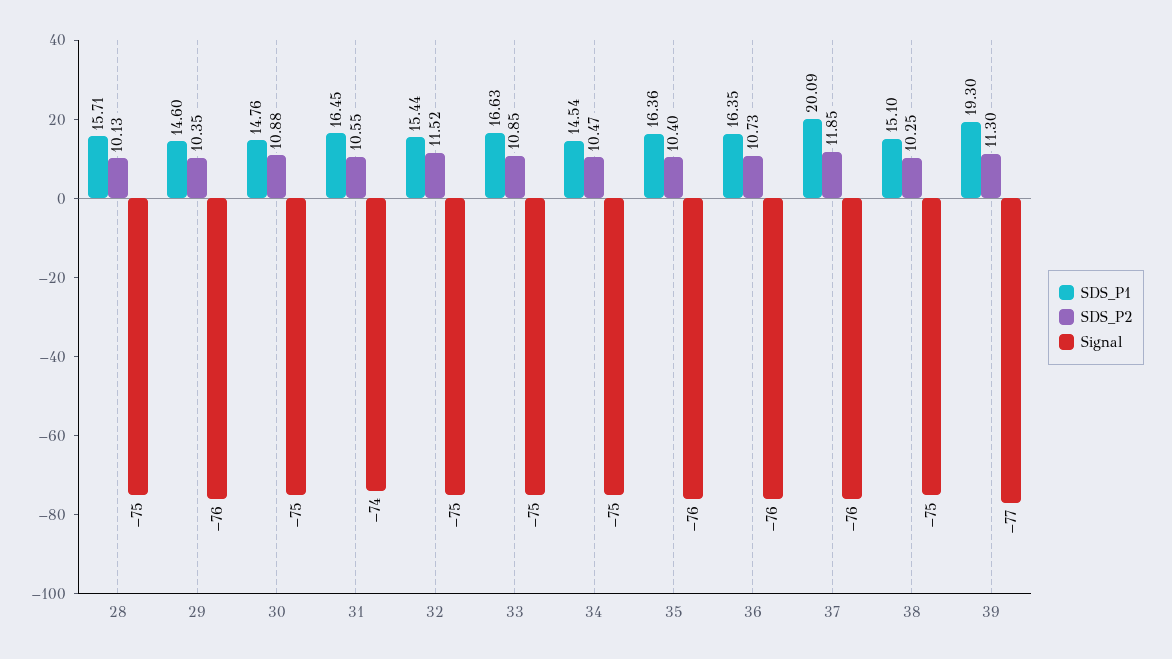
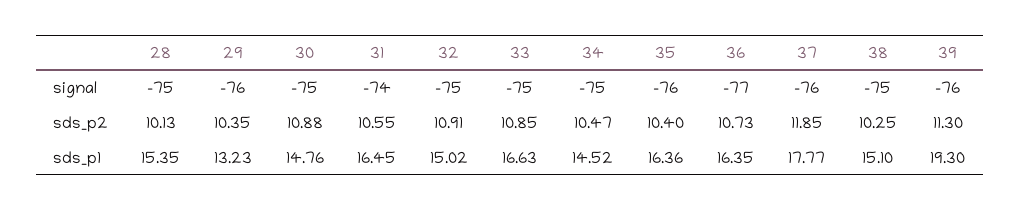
SDS_P1, 28: 15.71 -> 15.35
SDS_P1, 29: 14.6 -> 13.23
SDS_P1, 32: 15.44 -> 15.02
SDS_P2, 32: 11.52 -> 10.91
SDS_P1, 34: 14.54 -> 14.52
Signal, 36: -76 -> -77
SDS_P1, 37: 20.09 -> 17.77
Signal, 39: -77 -> -76

